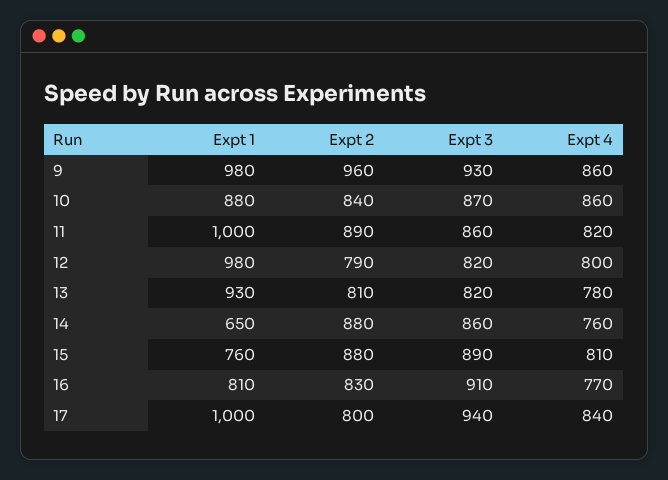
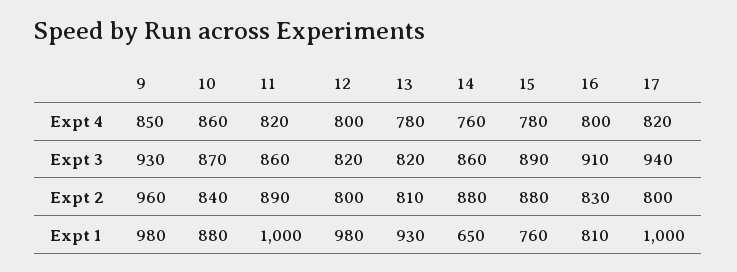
Expt 4, 9: 860 -> 850
Expt 2, 12: 790 -> 800
Expt 4, 15: 810 -> 780
Expt 4, 16: 770 -> 800
Expt 4, 17: 840 -> 820

